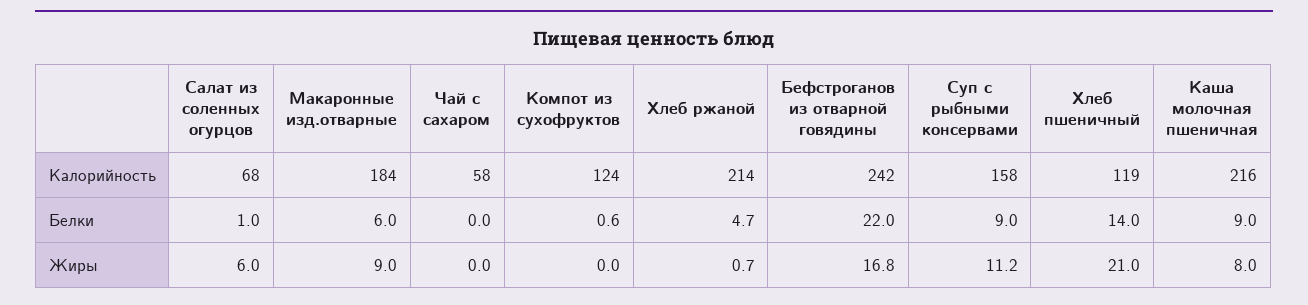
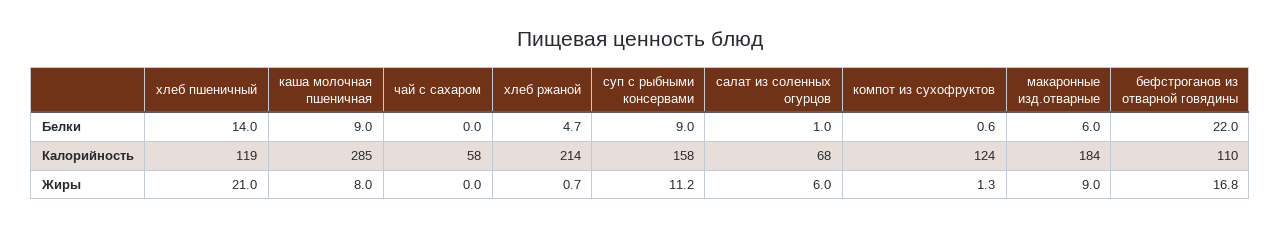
Бефстроганов из отварной говядины, Калорийность: 242 -> 110
Каша молочная пшеничная, Калорийность: 216 -> 285
Компот из сухофруктов, Жиры: 0 -> 1.3

